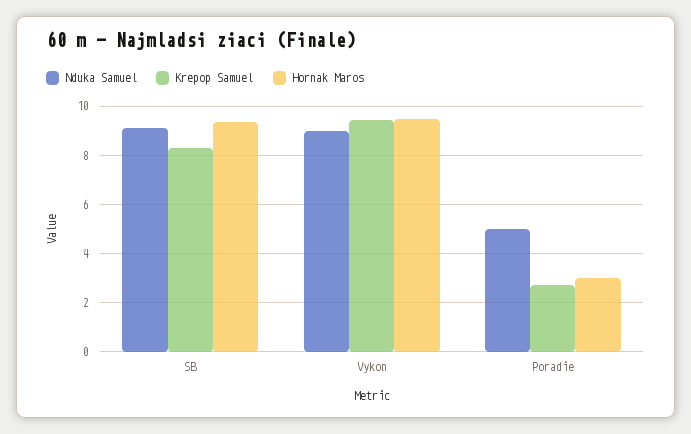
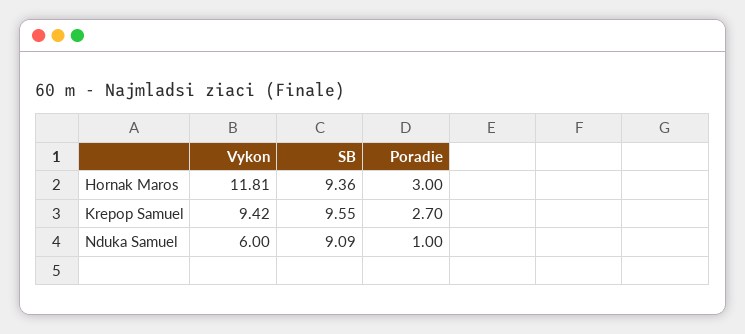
Krepop Samuel, SB: 8.25 -> 9.55
Nduka Samuel, Vykon: 9 -> 6
Hornak Maros, Vykon: 9.5 -> 11.81
Nduka Samuel, Poradie: 5 -> 1

